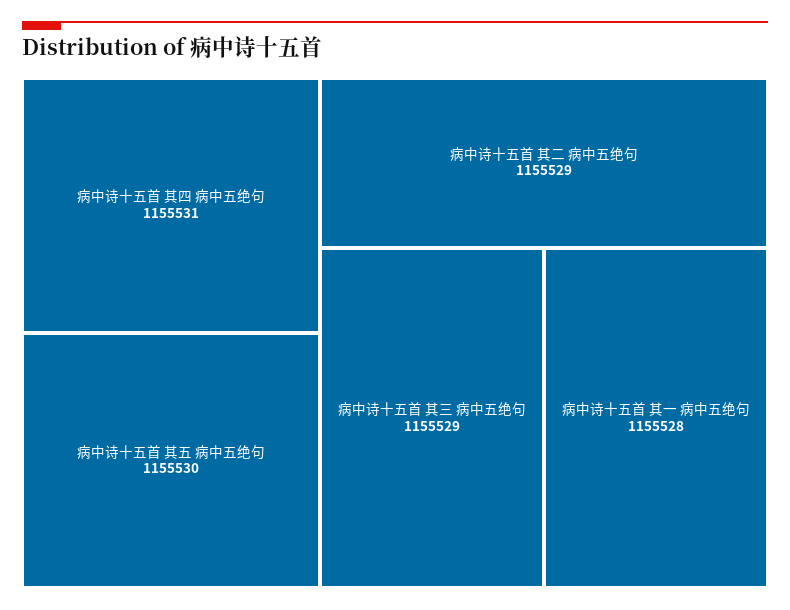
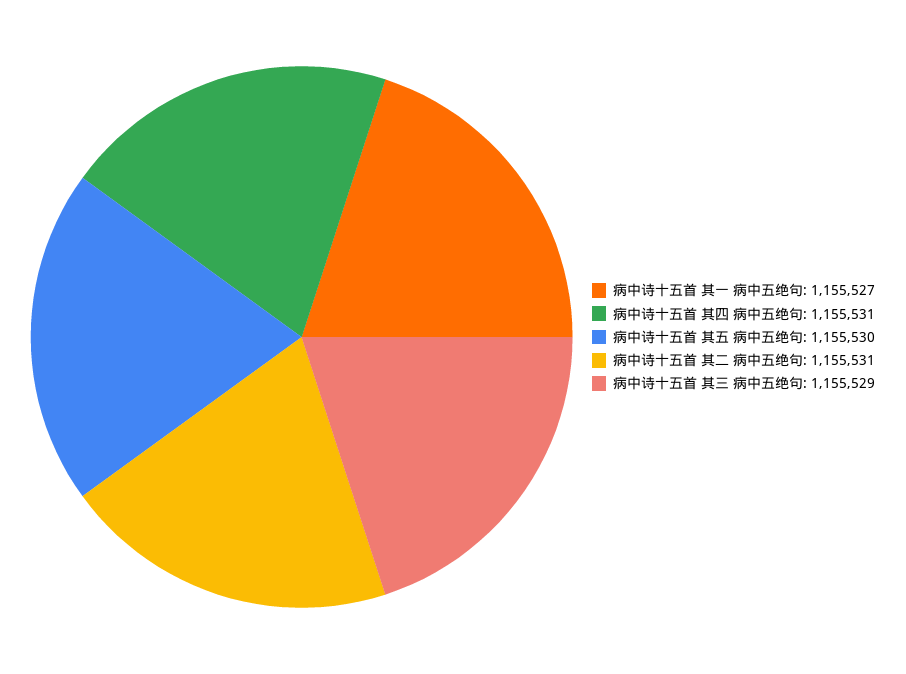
病中诗十五首 其二 病中五绝句: 1155529 -> 1155531
病中诗十五首 其一 病中五绝句: 1155528 -> 1155527

